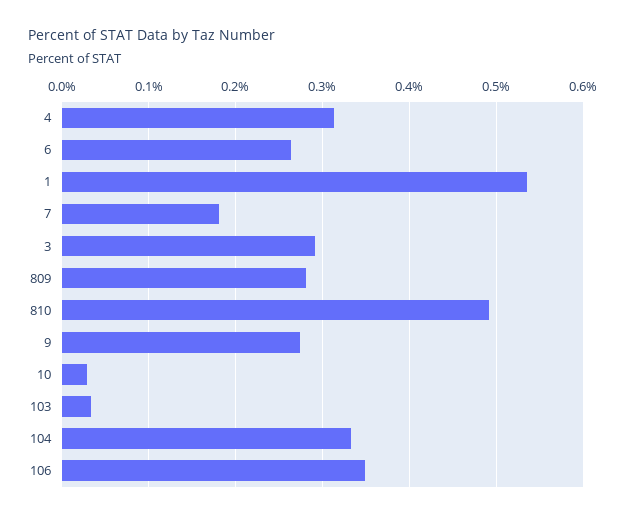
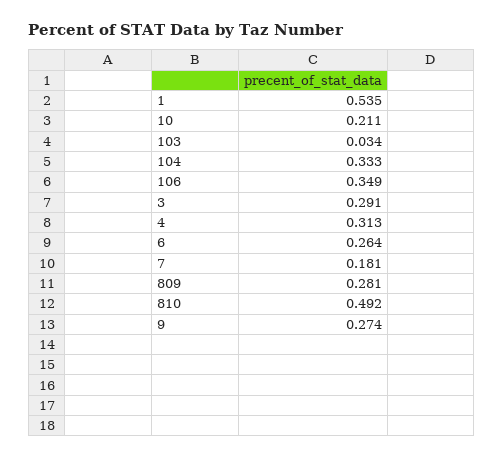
10: 0.03 -> 0.211

